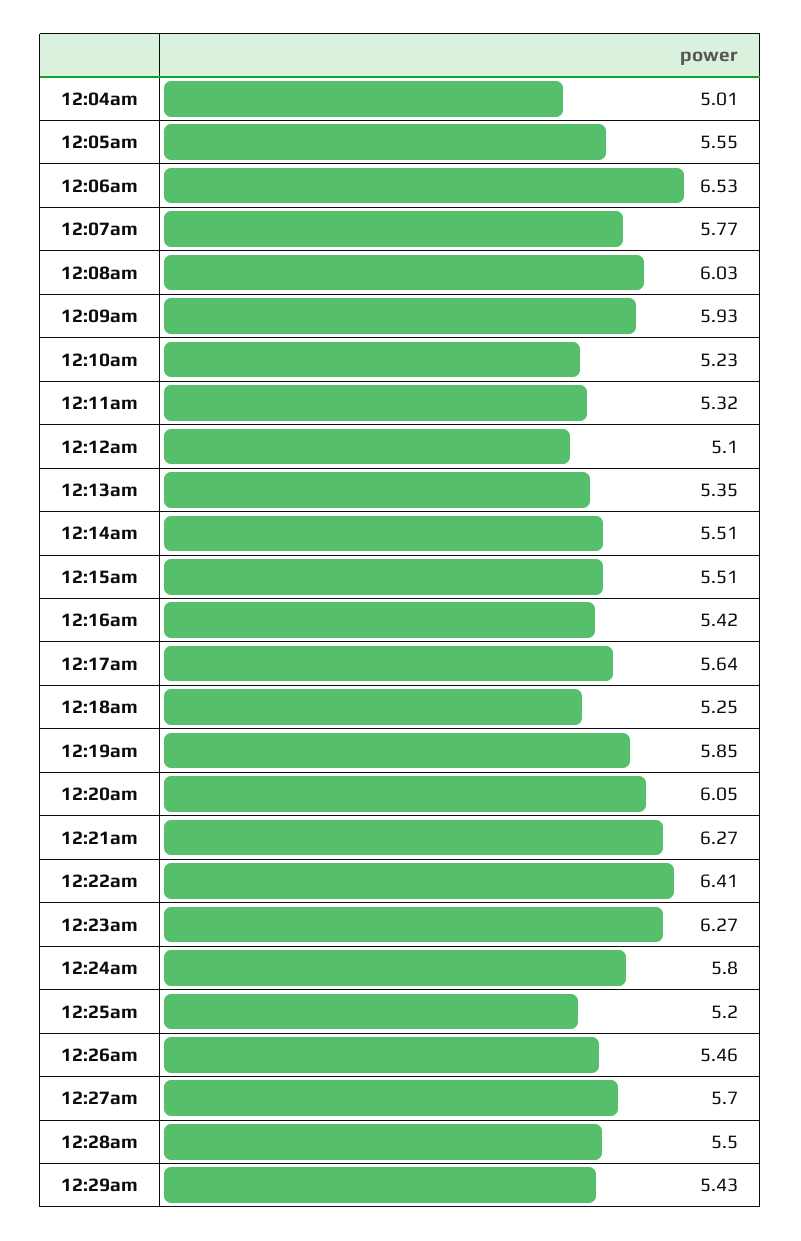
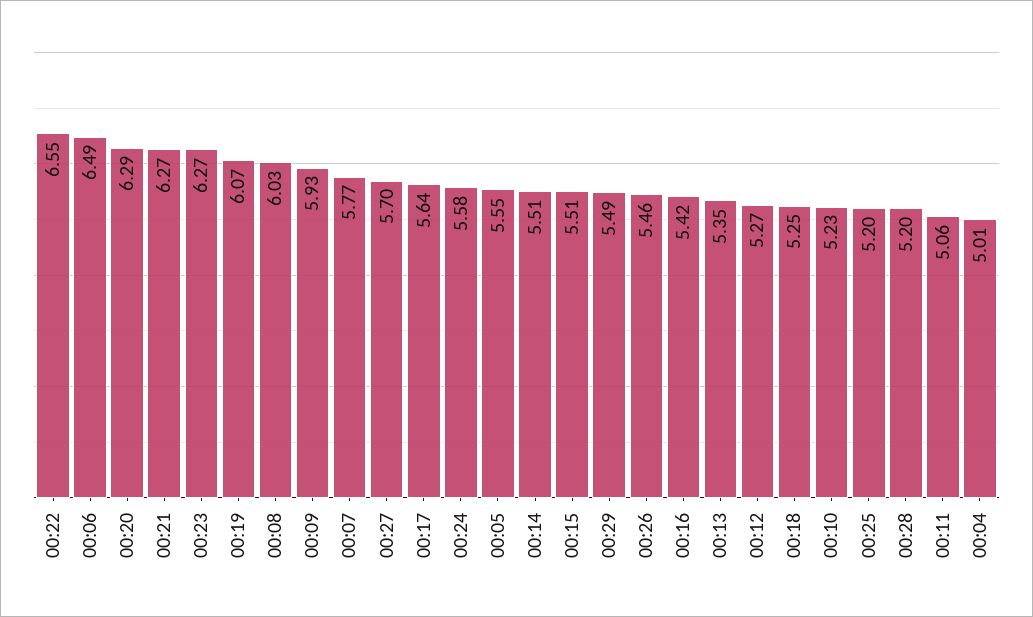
12:06am: 6.53 -> 6.49
12:11am: 5.32 -> 5.06
12:12am: 5.1 -> 5.27
12:19am: 5.85 -> 6.07
12:20am: 6.05 -> 6.29
12:22am: 6.41 -> 6.55
12:24am: 5.8 -> 5.58
12:28am: 5.5 -> 5.2
12:29am: 5.43 -> 5.49

